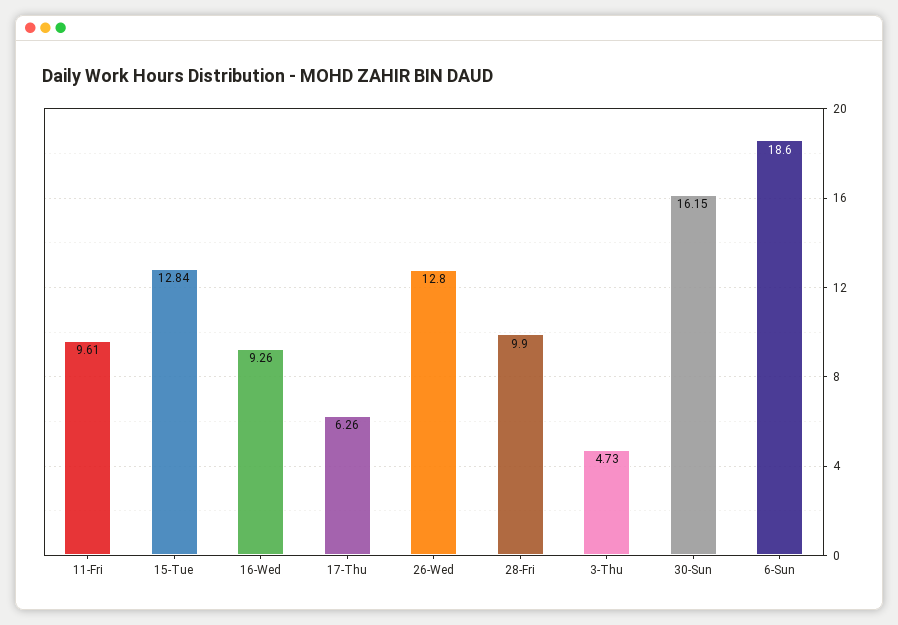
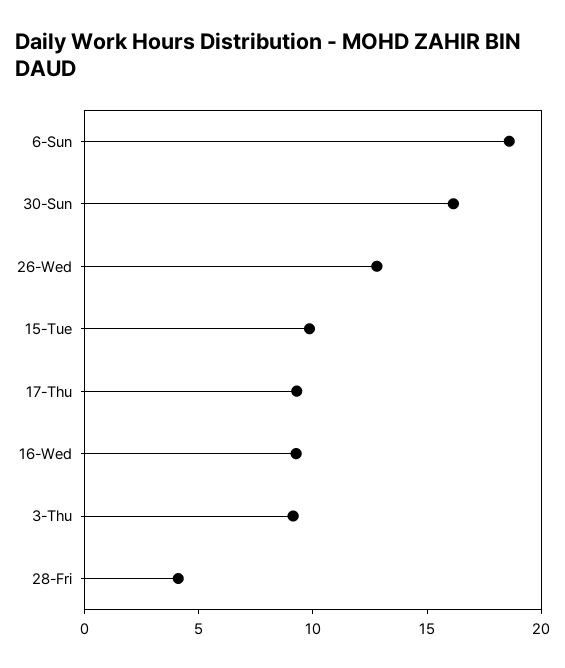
11-Fri: 9.61 -> none
15-Tue: 12.84 -> 10
17-Thu: 6.26 -> 9
28-Fri: 9.9 -> 4
3-Thu: 4.73 -> 9

